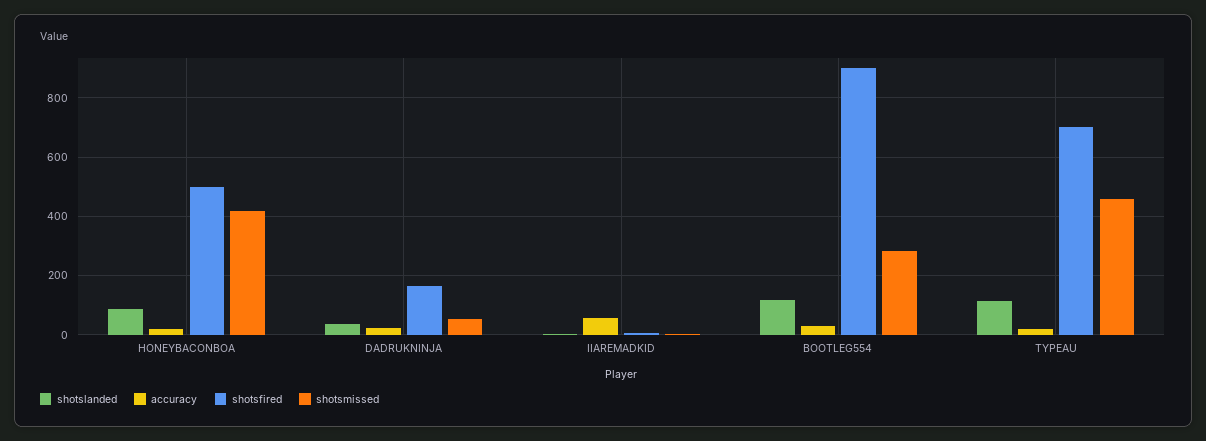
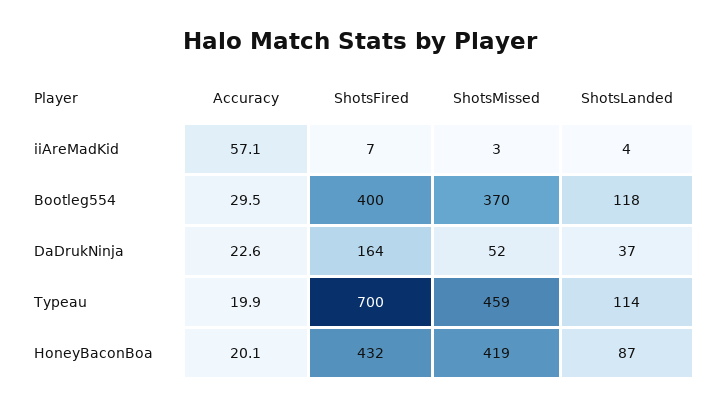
shotsfired, HONEYBACONBOA: 500 -> 432
shotsfired, BOOTLEG554: 900 -> 400
shotsmissed, BOOTLEG554: 275 -> 370

